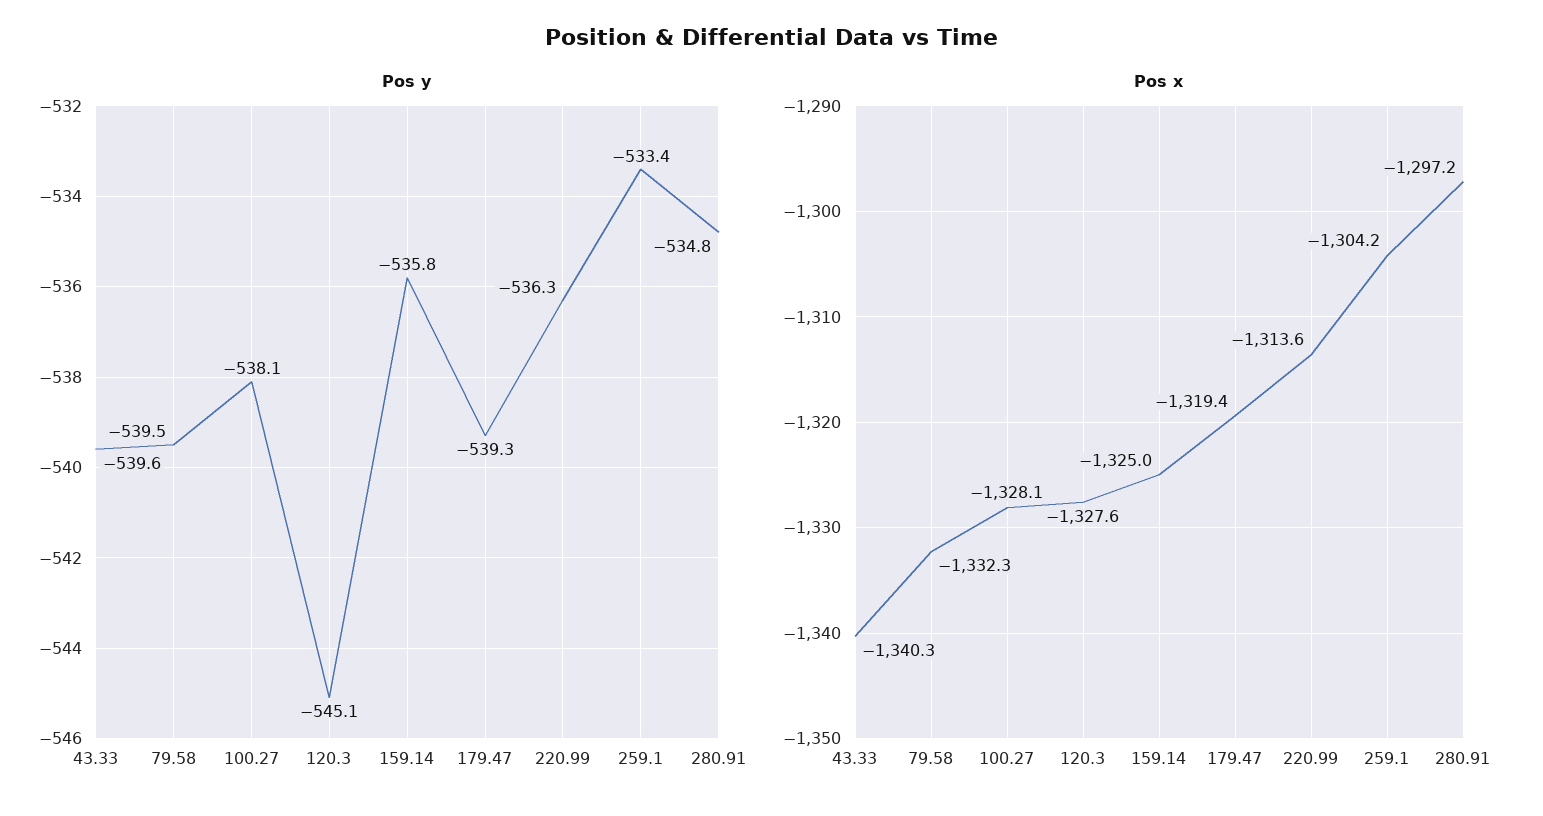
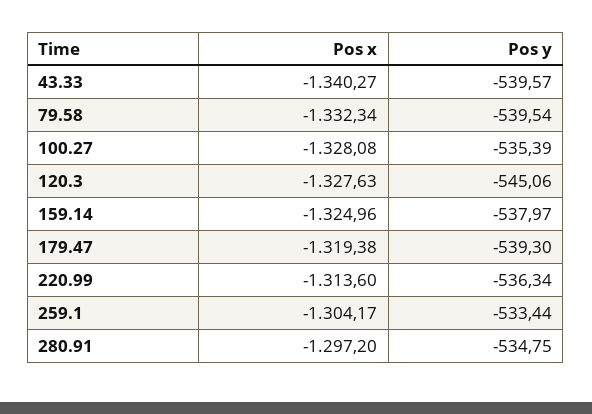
Pos y, 100.27: -538.1 -> -535.39
Pos y, 159.14: -535.8 -> -537.97

